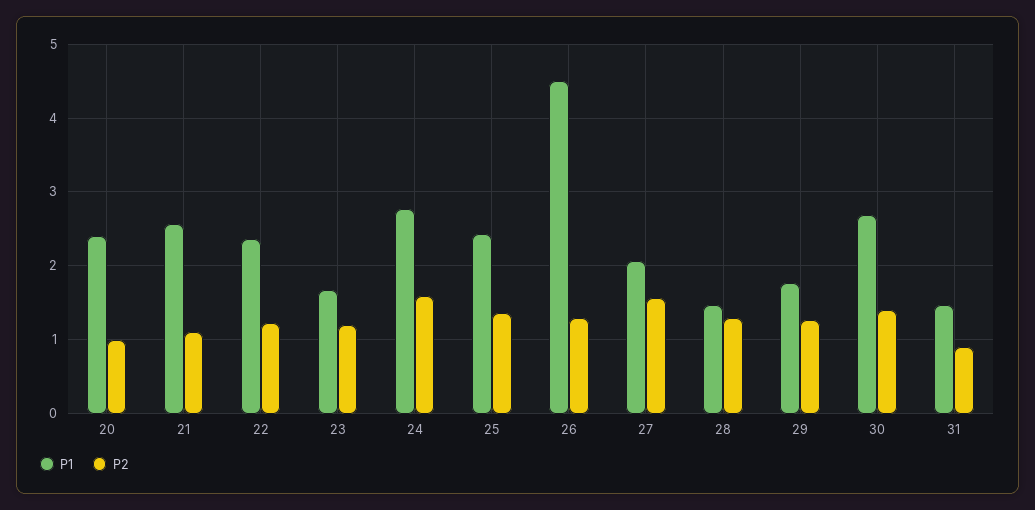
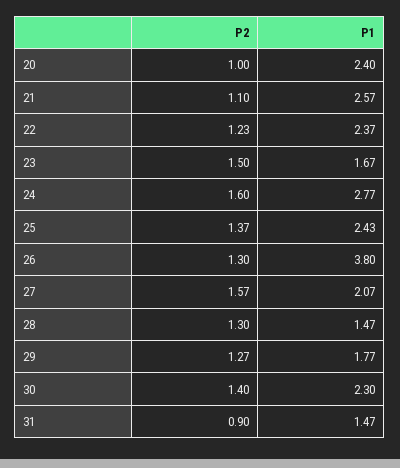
P2, 23: 1.2 -> 1.5
P1, 26: 4.5 -> 3.8
P1, 30: 2.7 -> 2.3

